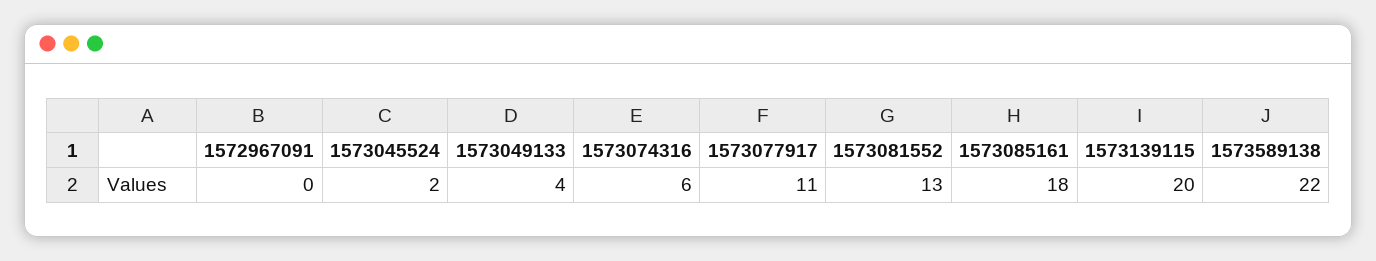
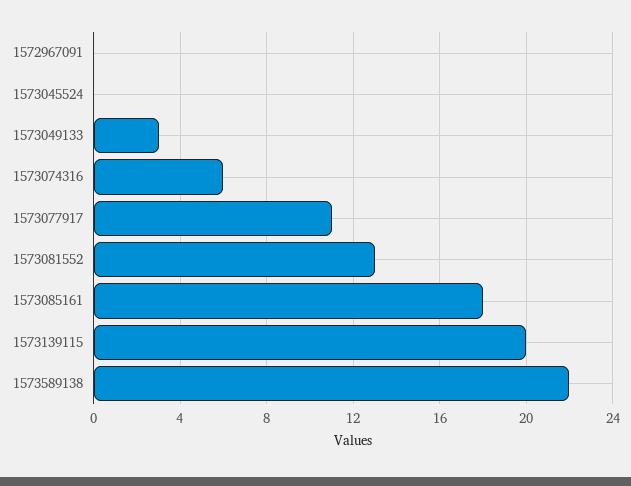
1573045524: 2 -> 0
1573049133: 4 -> 3

